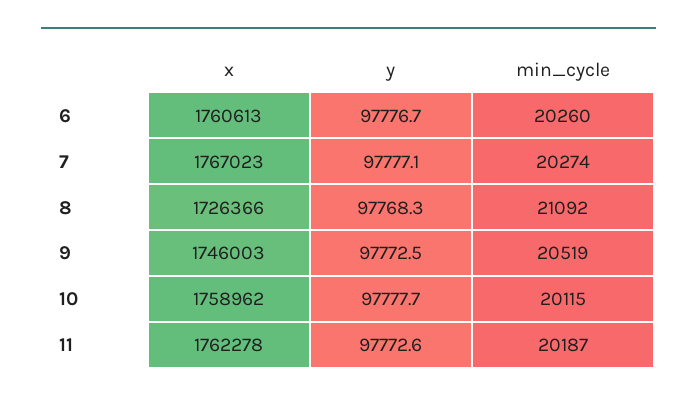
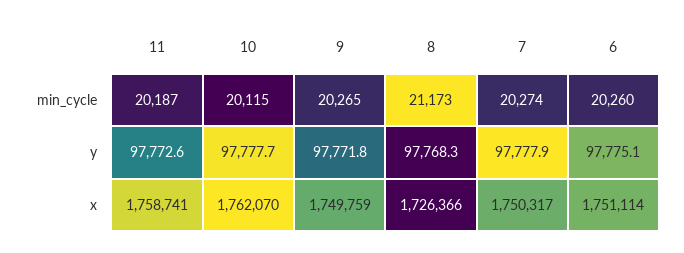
x, 6: 1760613 -> 1751114
y, 6: 97776.7 -> 97775.1
x, 7: 1767023 -> 1750317
y, 7: 97777.1 -> 97777.9
min_cycle, 8: 21092 -> 21173
x, 9: 1746003 -> 1749759
y, 9: 97772.5 -> 97771.8
min_cycle, 9: 20519 -> 20265
x, 10: 1758962 -> 1762070
x, 11: 1762278 -> 1758741

